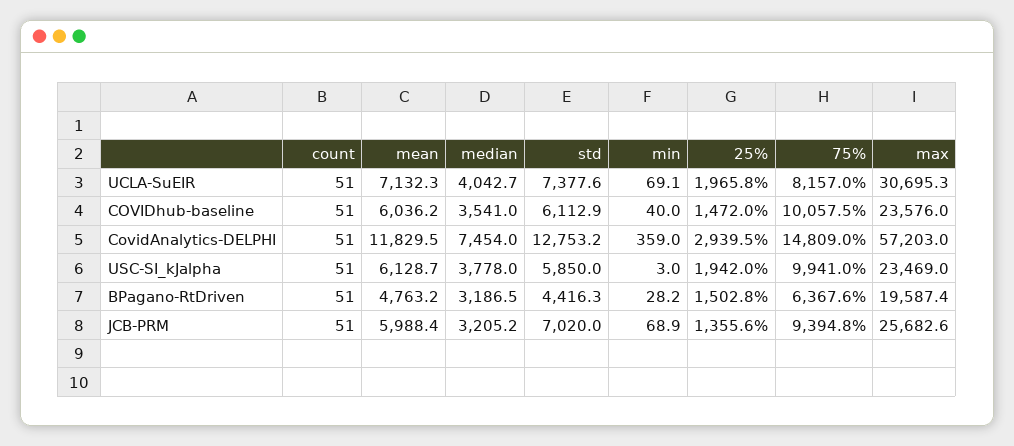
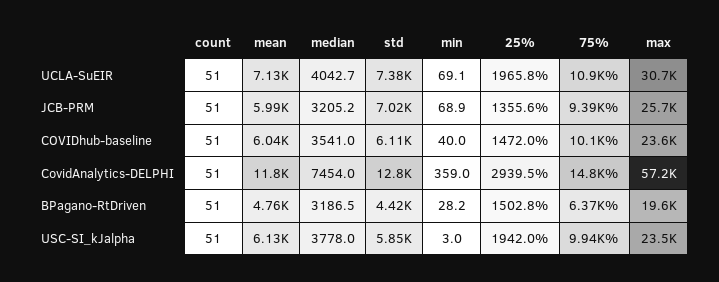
75%, UCLA-SuEIR: 8157 -> 10900

